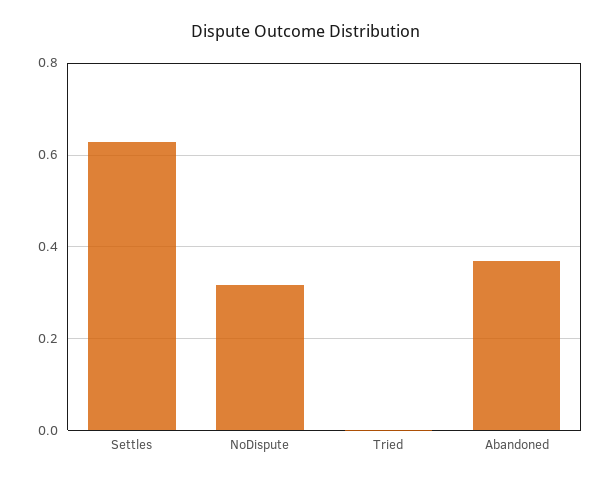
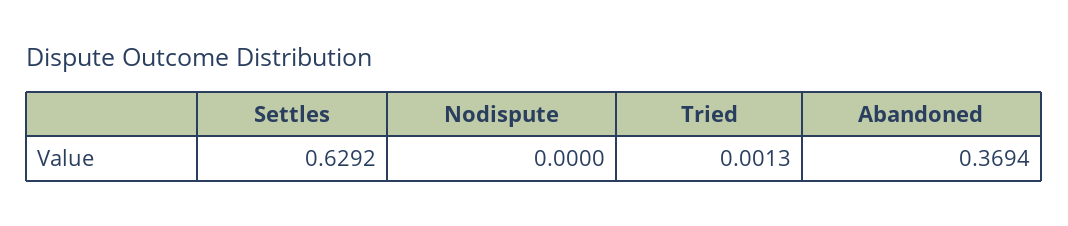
NoDispute: 0.32 -> 0

